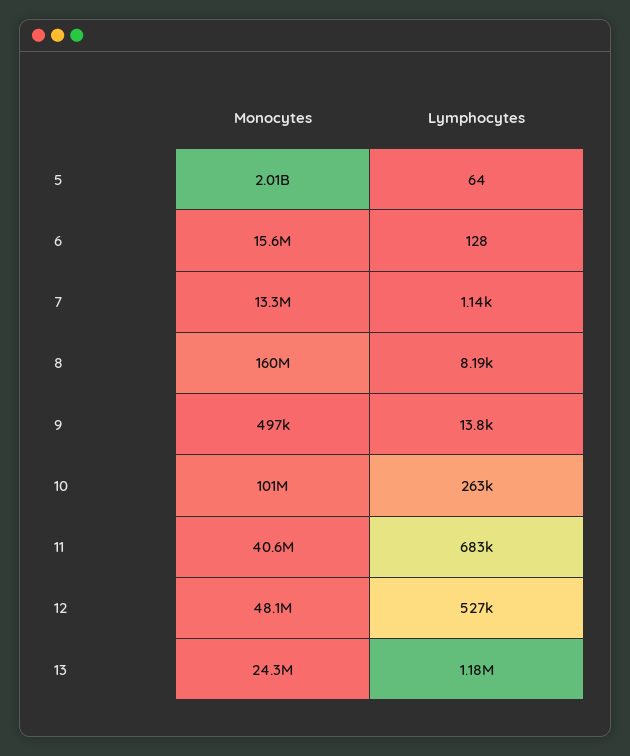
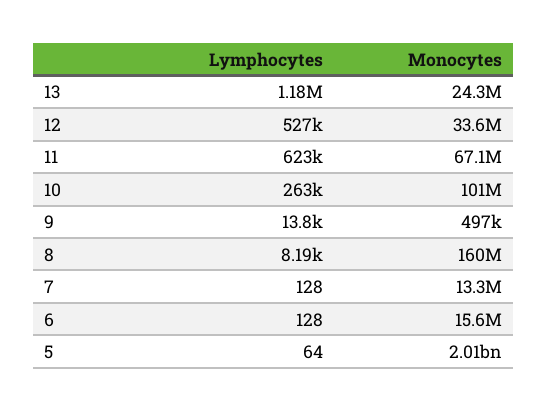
Lymphocytes, 7: 1140 -> 128
Monocytes, 11: 40600000 -> 67100000
Lymphocytes, 11: 683000 -> 623000
Monocytes, 12: 48100000 -> 33600000

